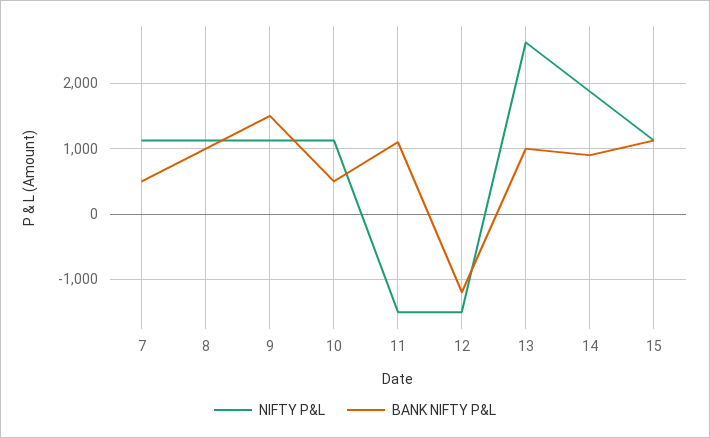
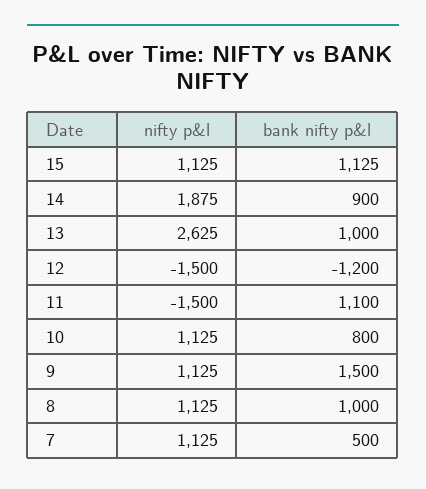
BANK NIFTY P&L, 10: 500 -> 800

